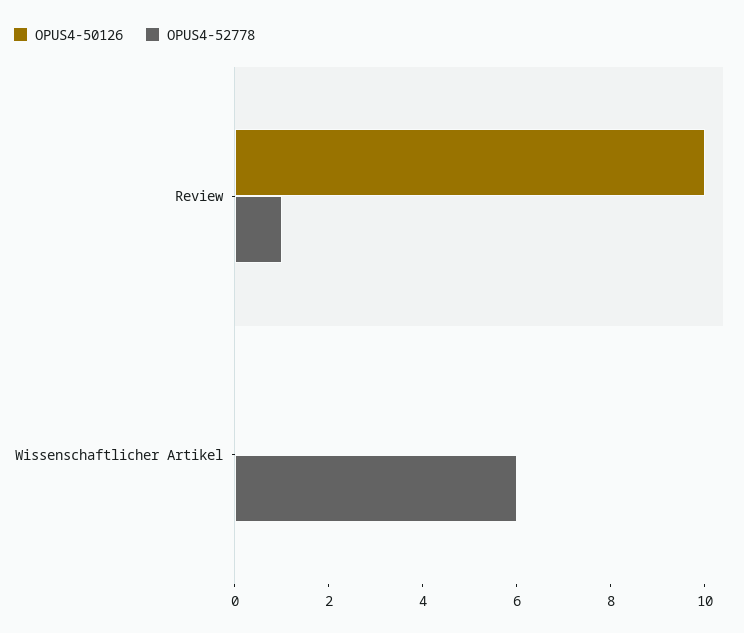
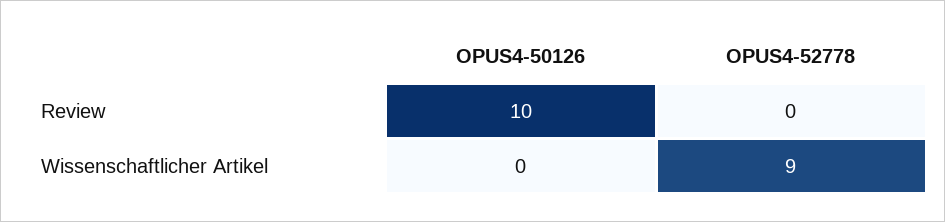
OPUS4-52778, Review: 1 -> 0
OPUS4-52778, Wissenschaftlicher Artikel: 6 -> 9

